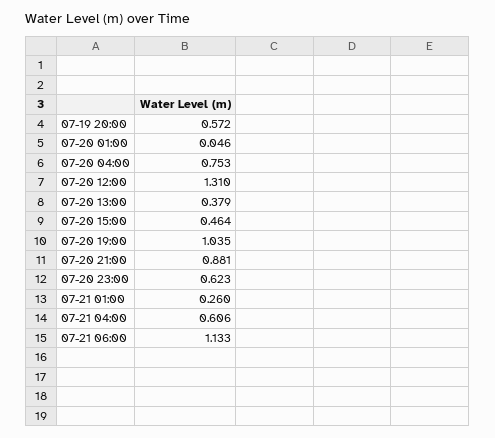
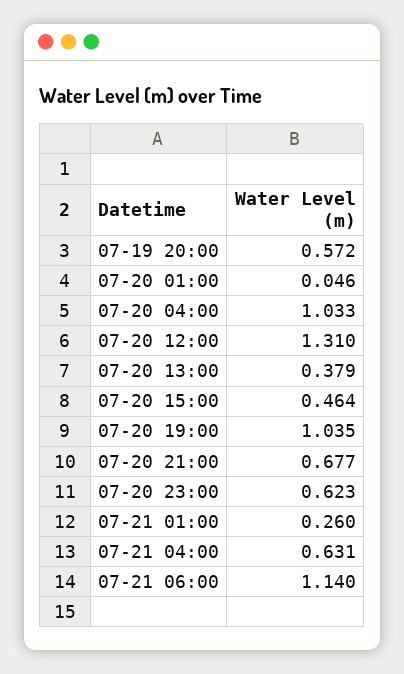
07-20 04:00: 0.753 -> 1.033
07-20 21:00: 0.881 -> 0.677
07-21 04:00: 0.606 -> 0.631
07-21 06:00: 1.133 -> 1.14

